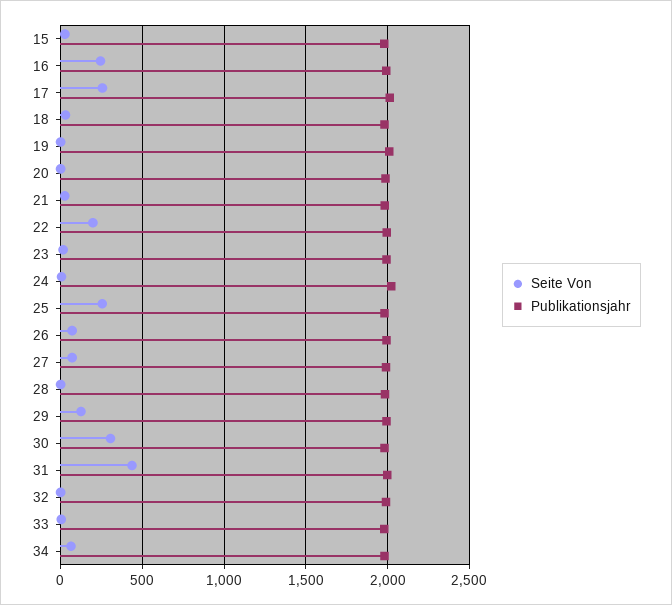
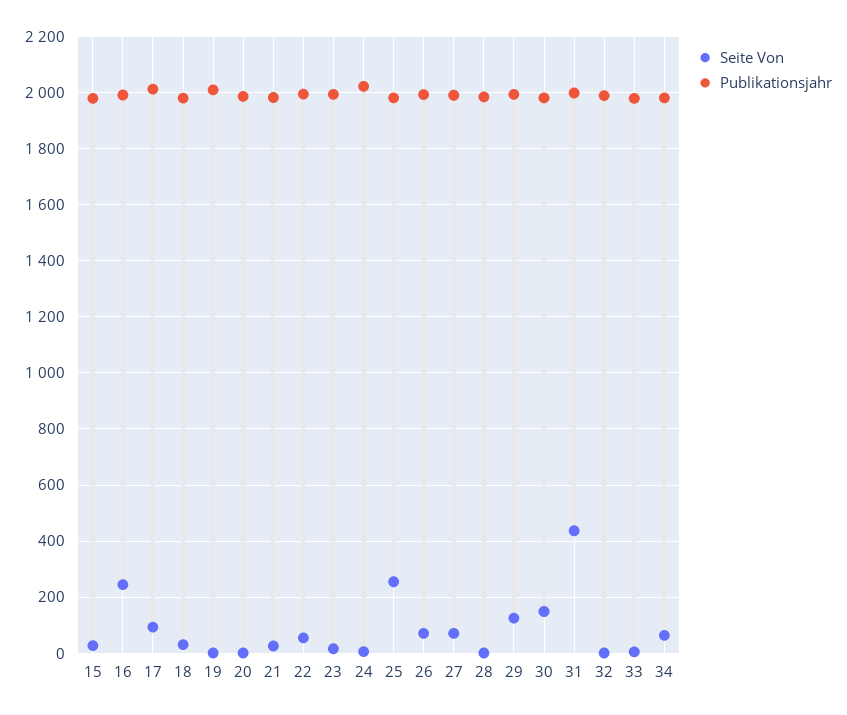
Seite Von, 17: 250 -> 100
Seite Von, 22: 200 -> 50
Seite Von, 30: 300 -> 150

